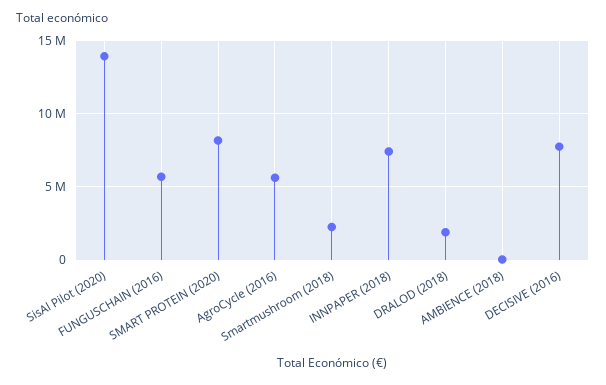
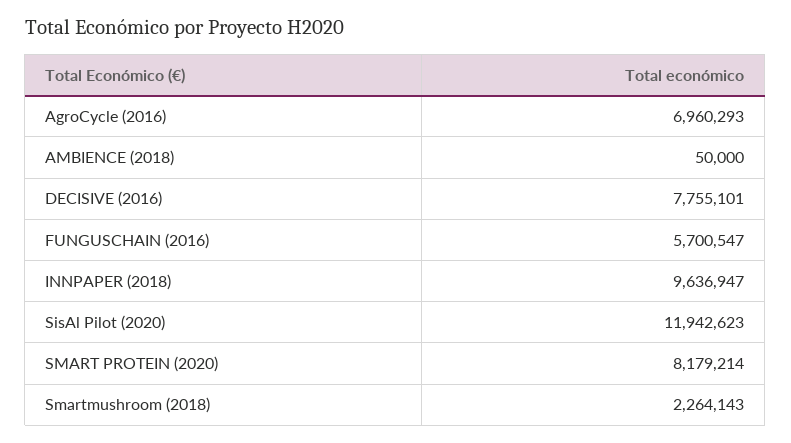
SisAl Pilot (2020): 14000000 -> 11942623
AgroCycle (2016): 5500000 -> 6960293
INNPAPER (2018): 7500000 -> 9636947
DRALOD (2018): 2000000 -> none

